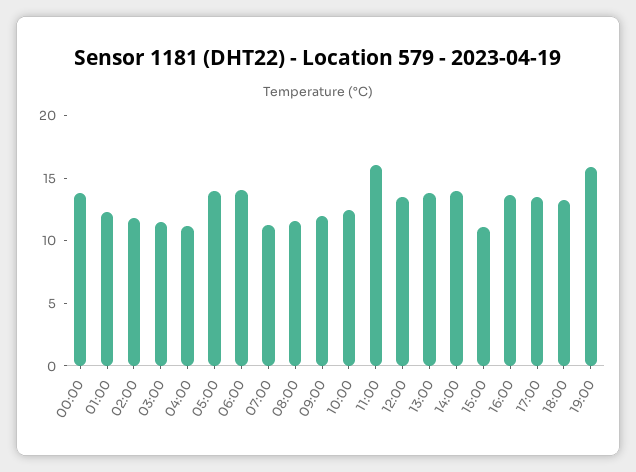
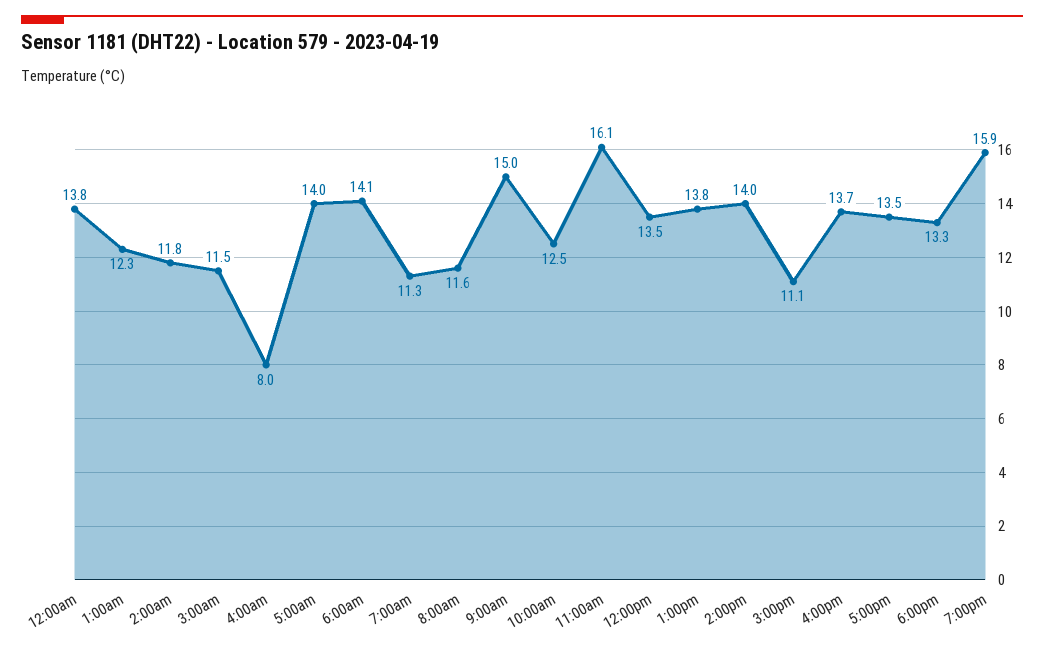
04:00: 11 -> 8
09:00: 12 -> 15

